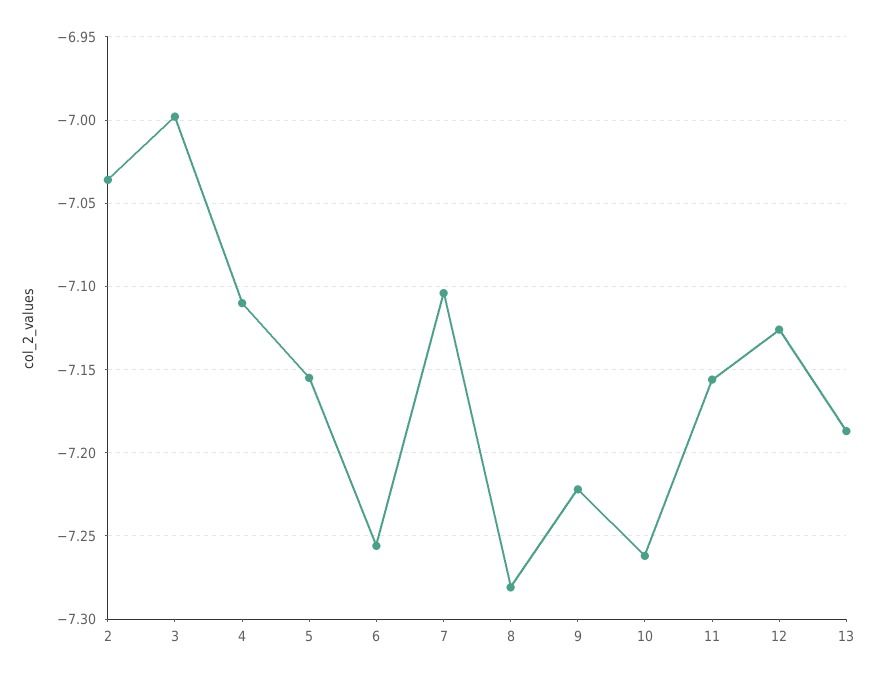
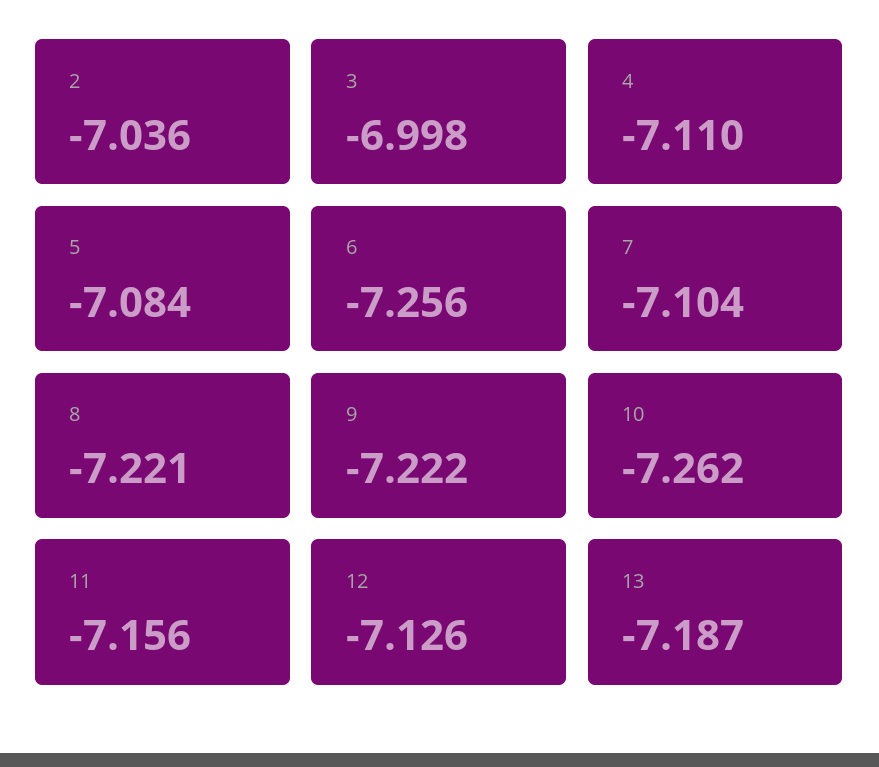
5: -7.155 -> -7.084
8: -7.28 -> -7.221

